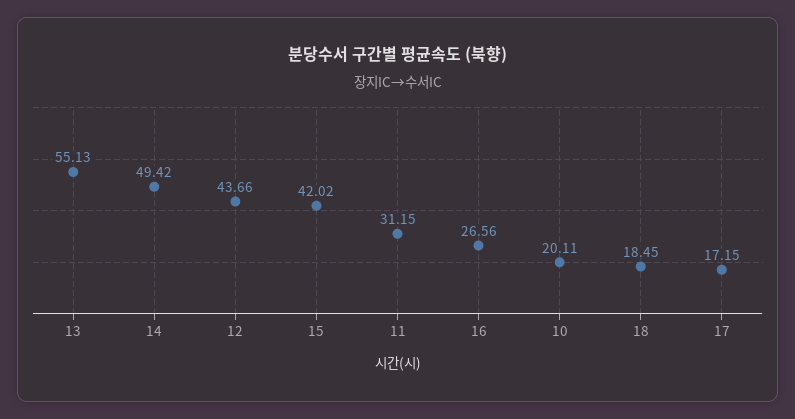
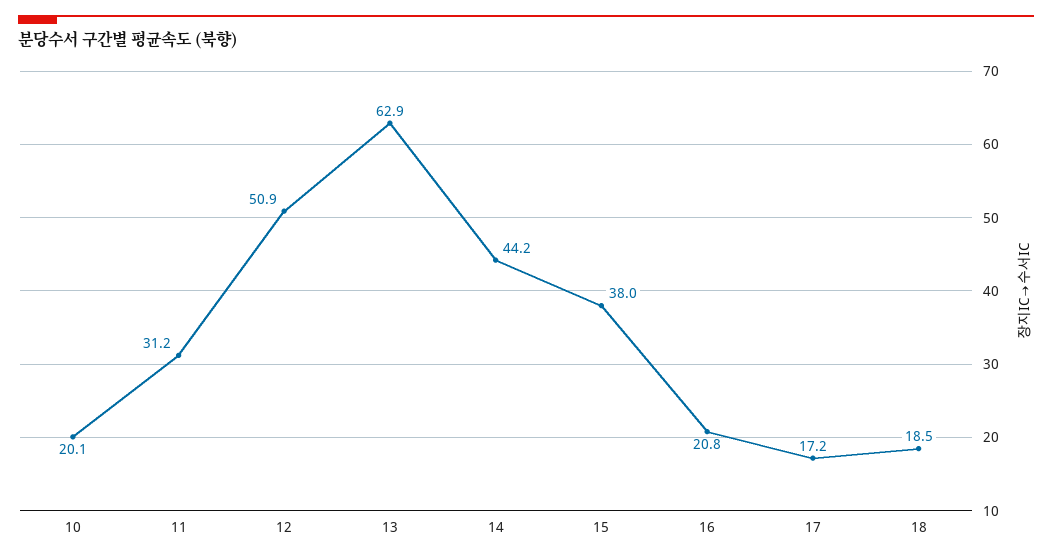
13: 55.13 -> 62.9
14: 49.42 -> 44.2
12: 43.66 -> 50.9
15: 42.02 -> 38
16: 26.56 -> 20.8

